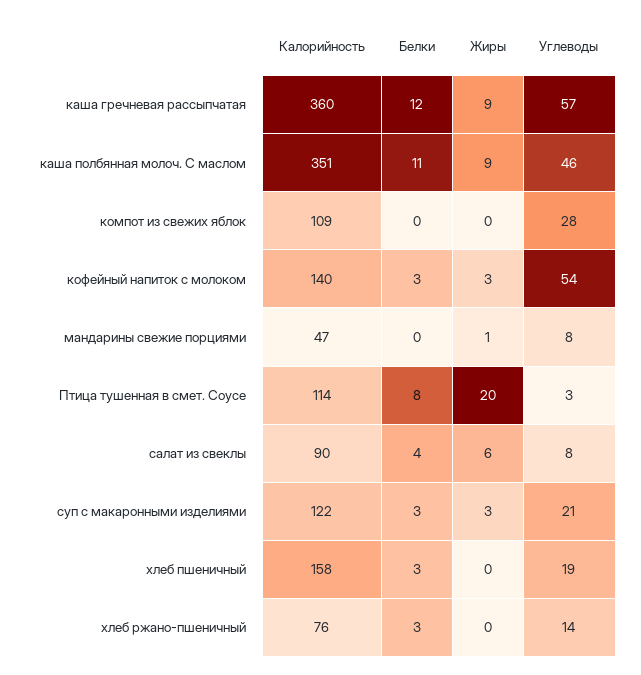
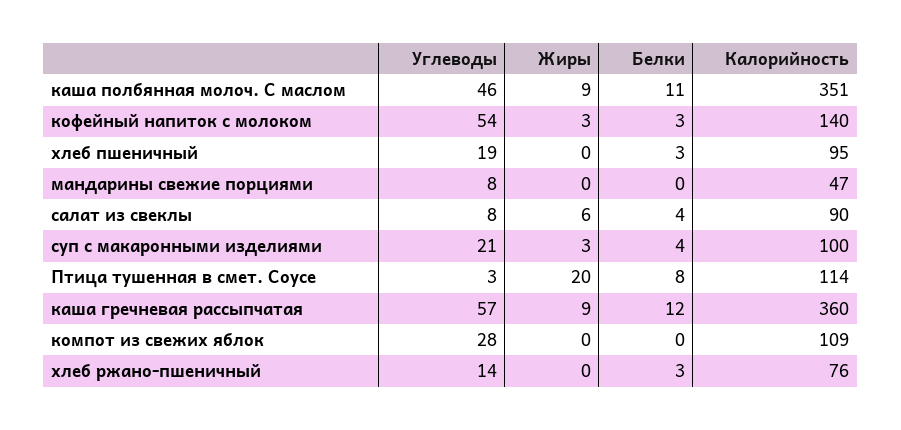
Жиры, мандарины свежие порциями: 1 -> 0
Калорийность, суп с макаронными изделиями: 122 -> 100
Белки, суп с макаронными изделиями: 3 -> 4
Калорийность, хлеб пшеничный: 158 -> 95

